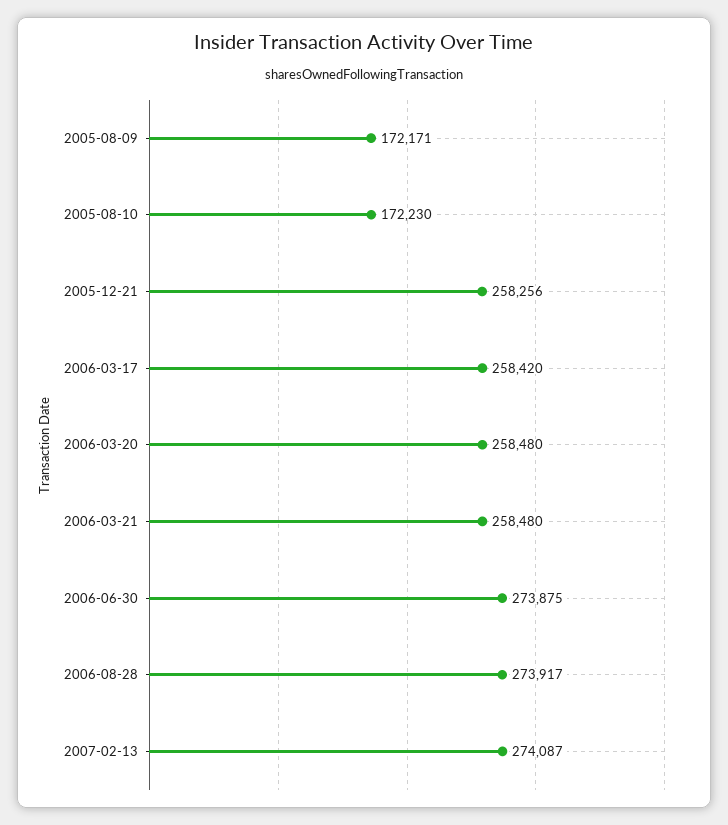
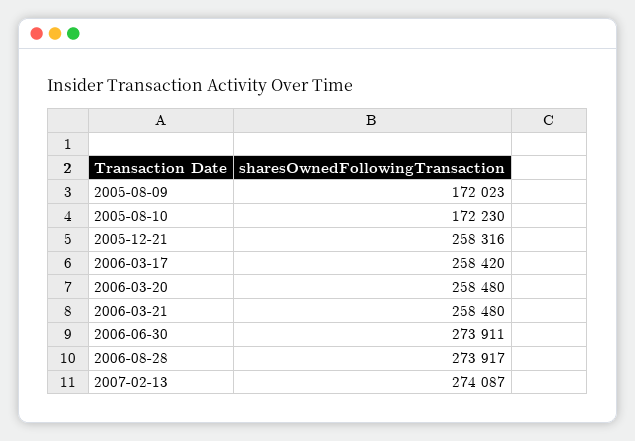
2005-08-09: 172171 -> 172023
2005-12-21: 258256 -> 258316
2006-06-30: 273875 -> 273911

